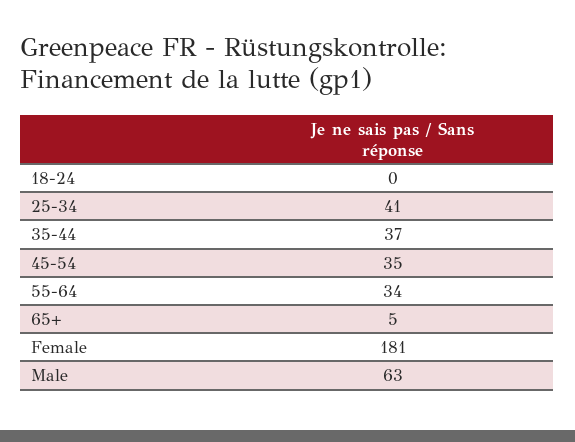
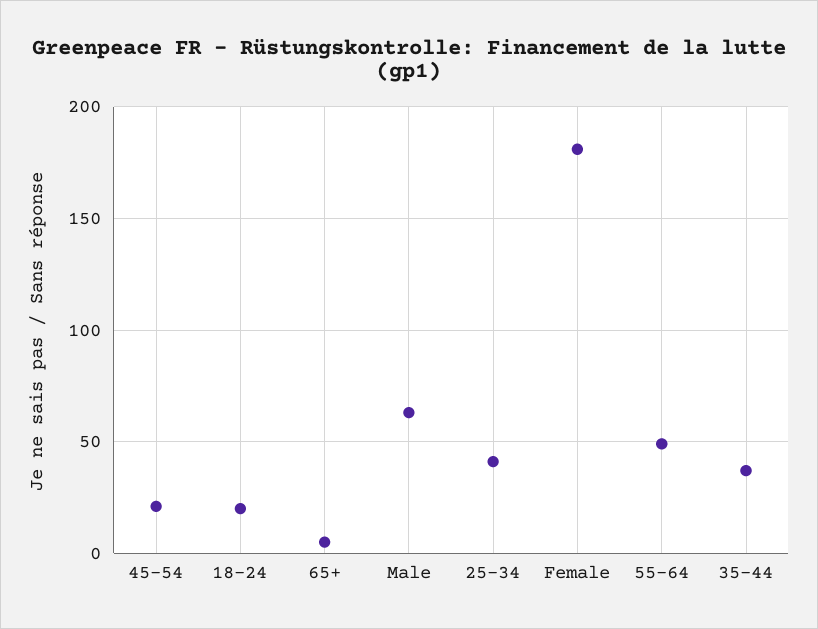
18-24: 0 -> 20
45-54: 35 -> 20
55-64: 34 -> 50

